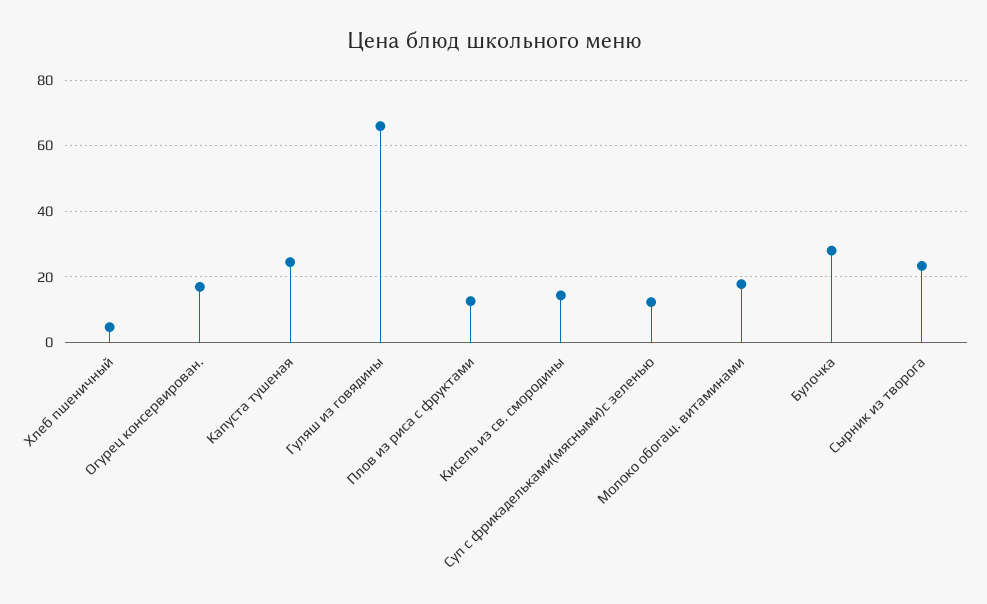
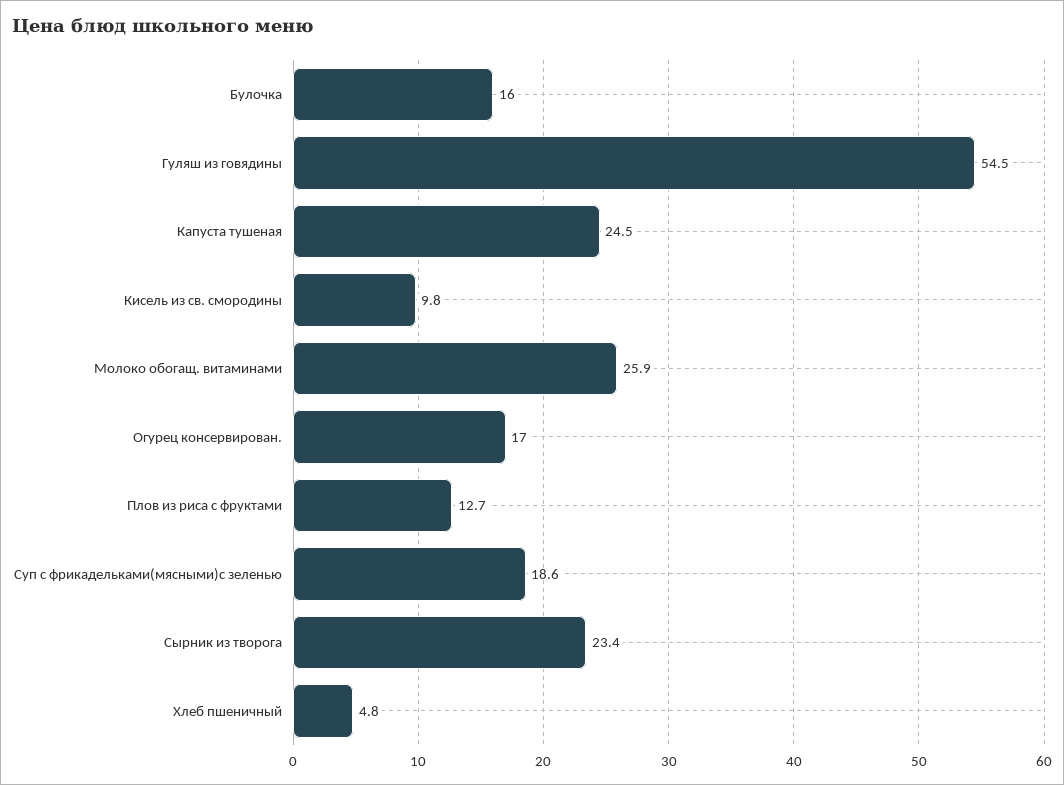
Гуляш из говядины: 66 -> 54.5
Кисель из св. смородины: 14 -> 9.8
Суп с фрикадельками(мясными)с зеленью: 12 -> 18.6
Молоко обогащ. витаминами: 18 -> 25.9
Булочка: 28 -> 16

